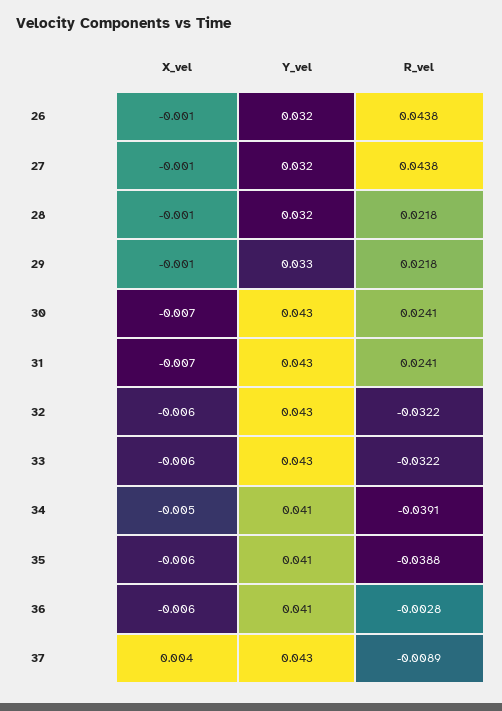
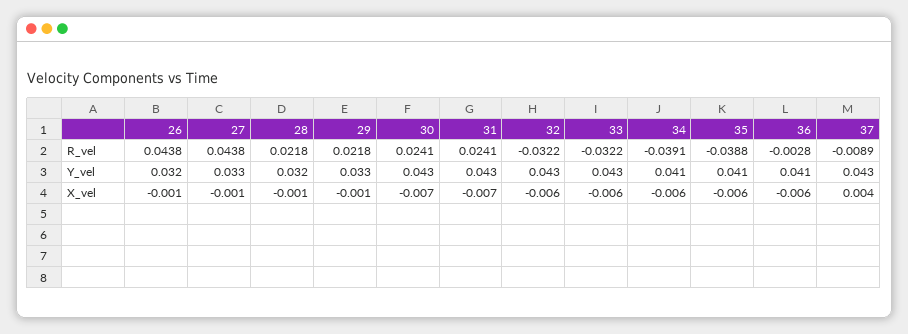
Y_vel, 27: 0.032 -> 0.033
X_vel, 34: -0.005 -> -0.006

